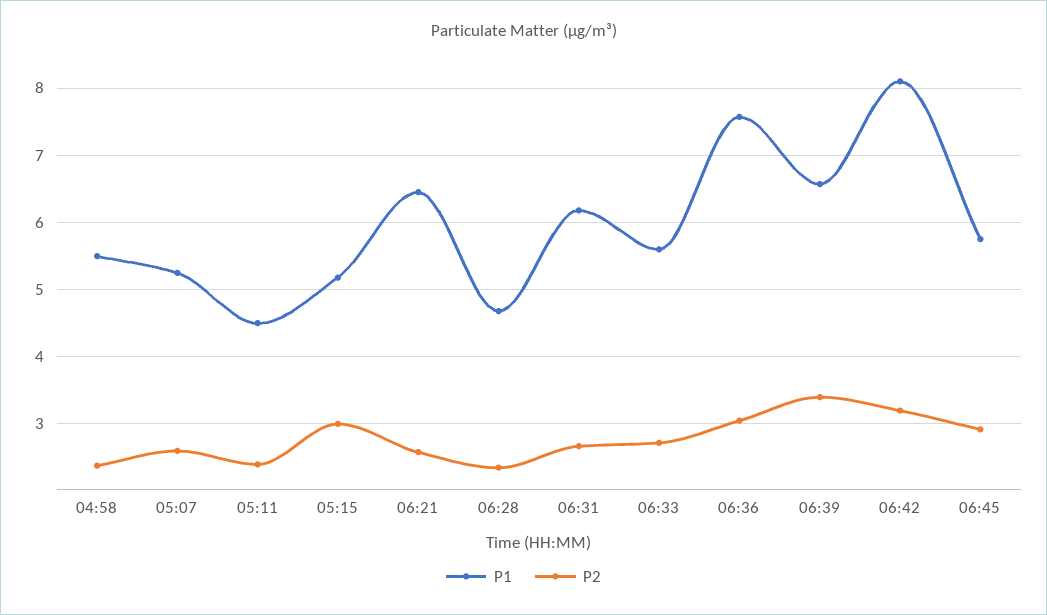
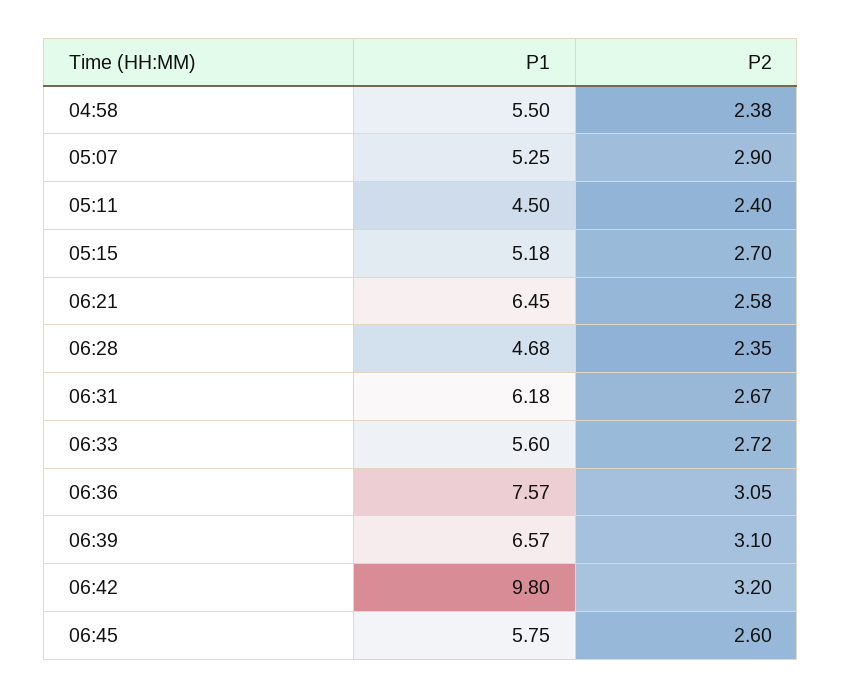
P2, 05:07: 2.6 -> 2.9
P2, 05:15: 3 -> 2.7
P2, 06:39: 3.4 -> 3.1
P1, 06:42: 8.1 -> 9.8
P2, 06:45: 2.9 -> 2.6

